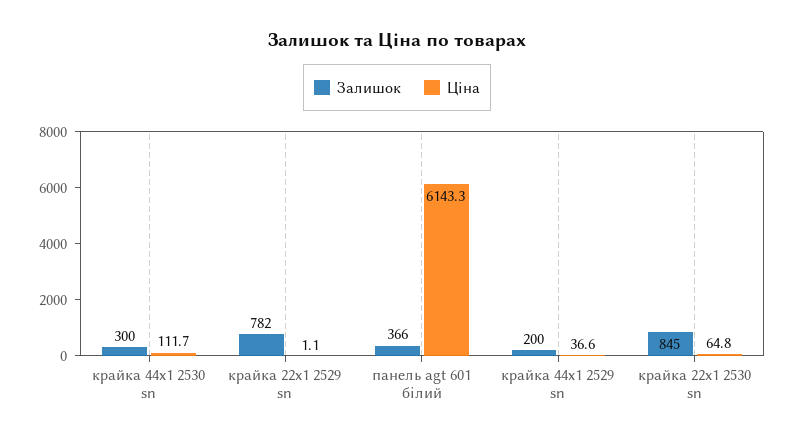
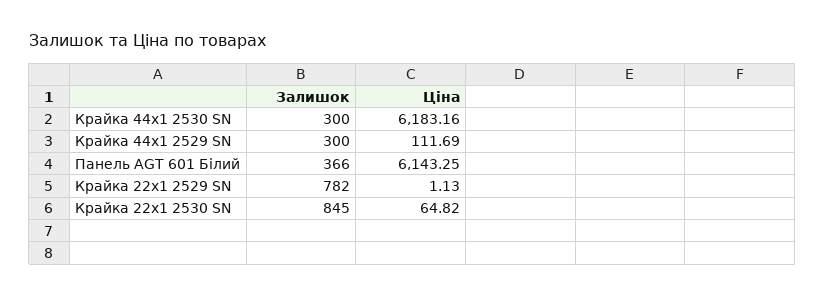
Ціна, крайка 44x1 2530 sn: 111.7 -> 6183.16
Залишок, крайка 44x1 2529 sn: 200 -> 300
Ціна, крайка 44x1 2529 sn: 36.6 -> 111.69

